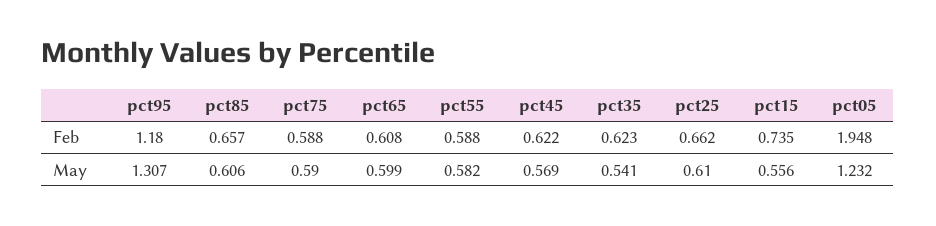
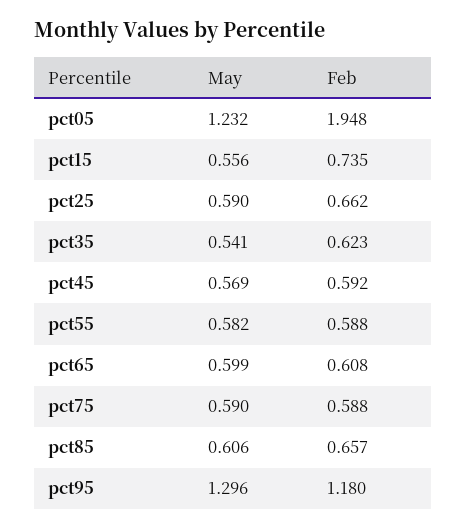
pct45, Feb: 0.622 -> 0.592
pct95, May: 1.307 -> 1.296
pct25, May: 0.61 -> 0.59

